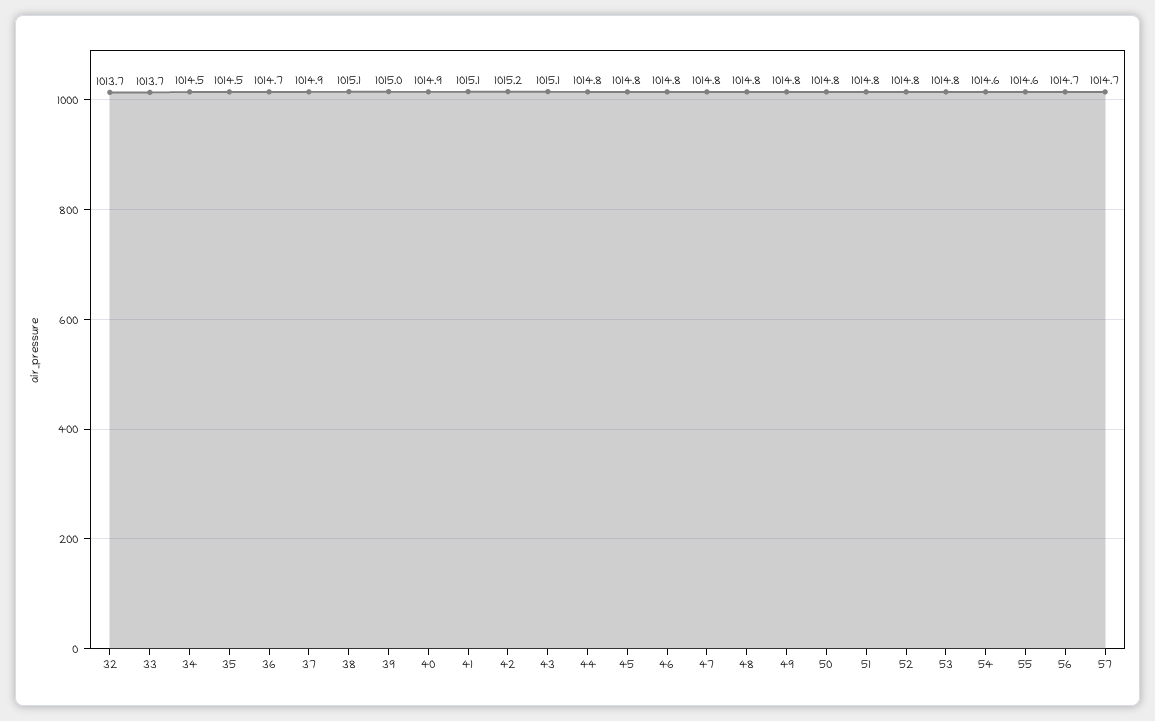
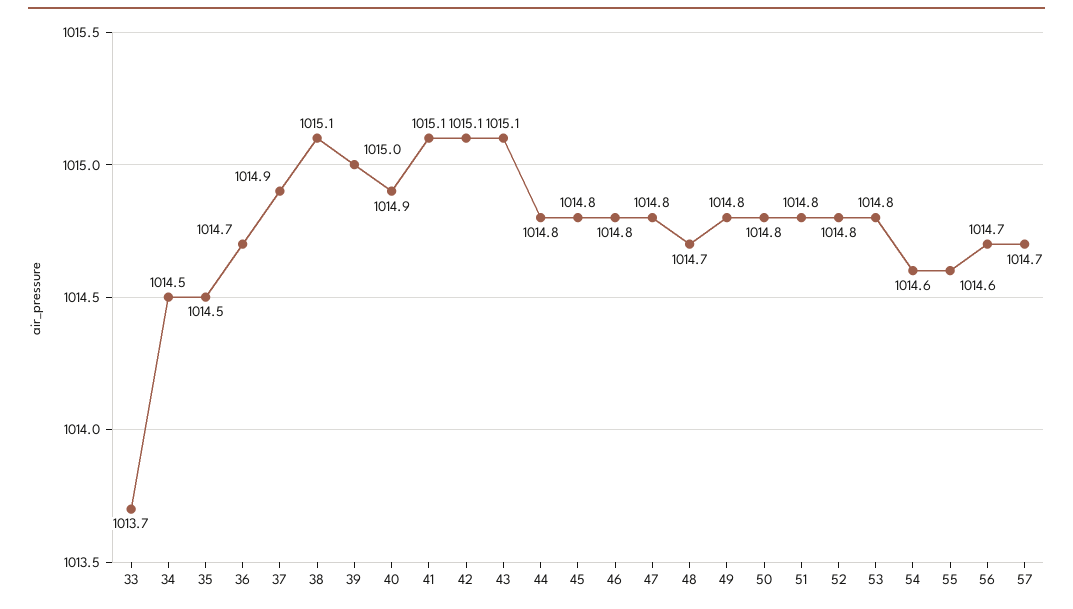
32: 1013.7 -> none
42: 1015.2 -> 1015.1
48: 1014.8 -> 1014.7

